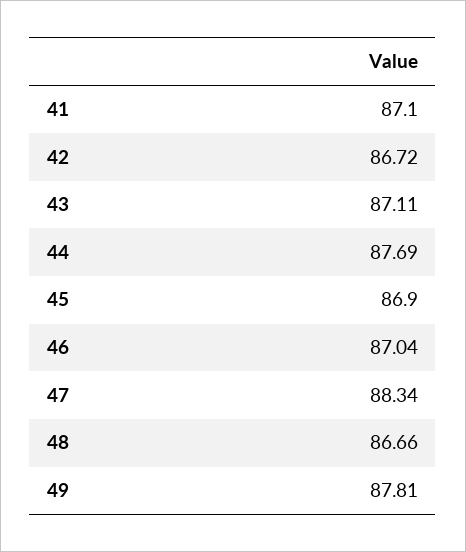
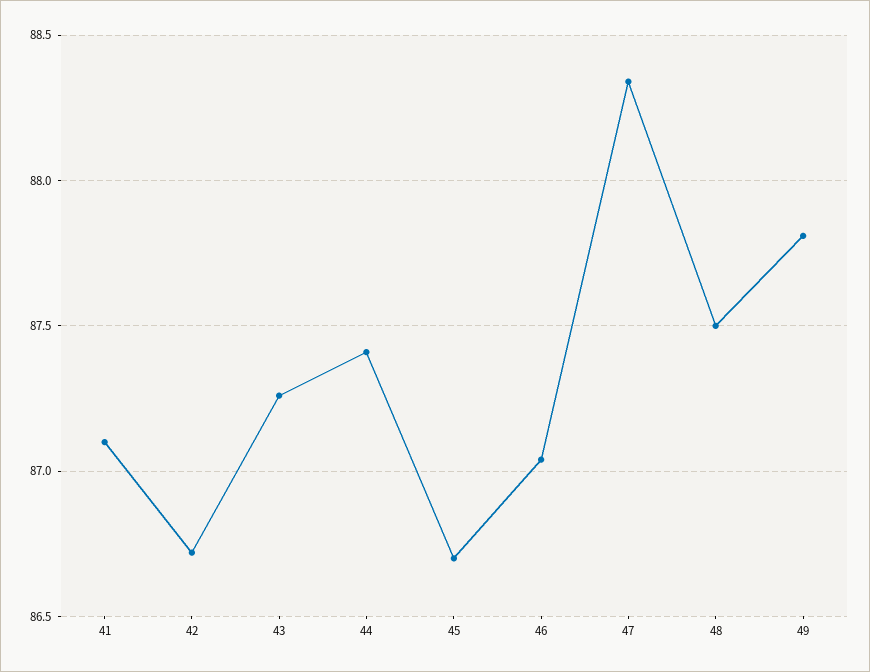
43: 87.11 -> 87.25
44: 87.69 -> 87.4
45: 86.9 -> 86.7
48: 86.66 -> 87.5

